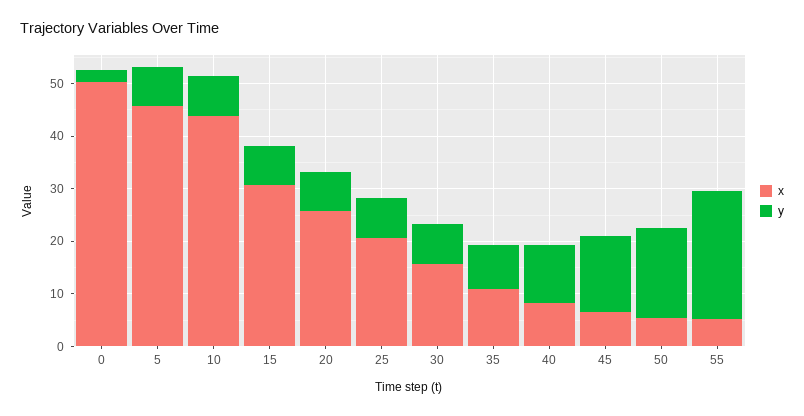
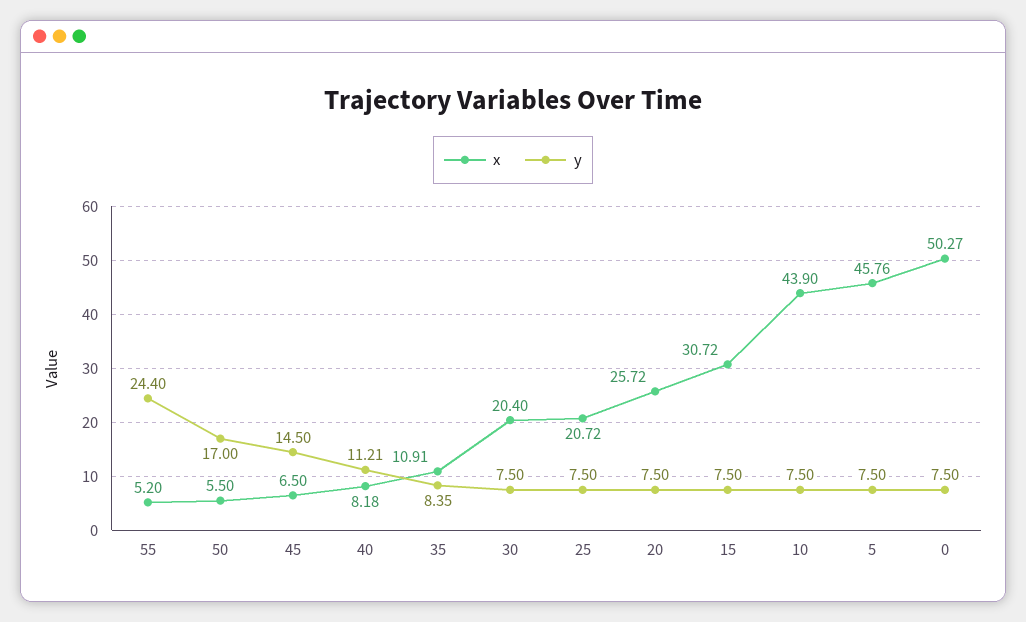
y, 0: 2 -> 7.5
x, 30: 16 -> 20.4

